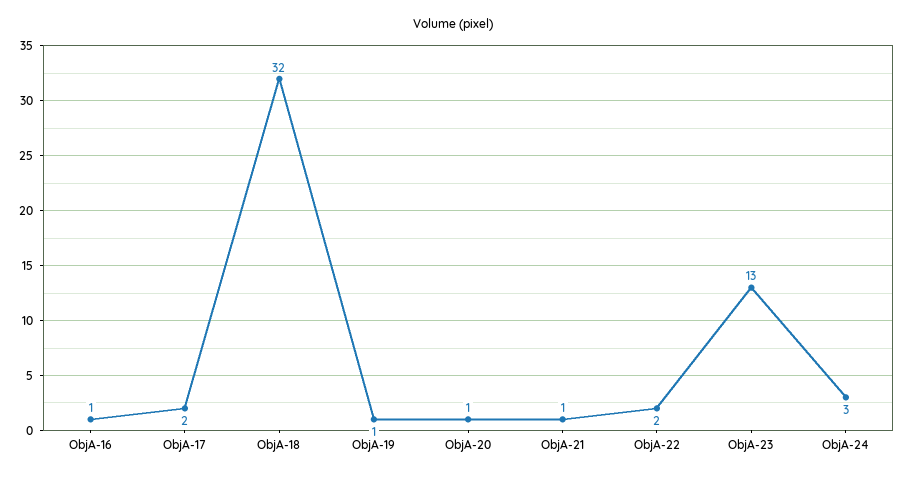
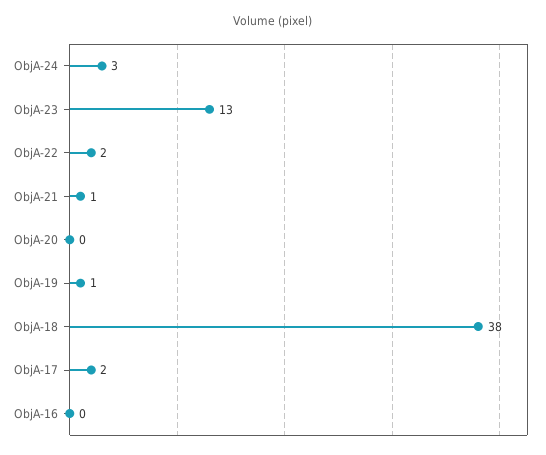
ObjA-16: 1 -> 0
ObjA-18: 32 -> 38
ObjA-20: 1 -> 0

